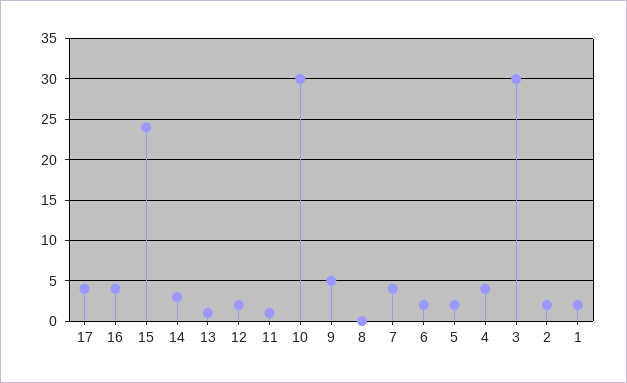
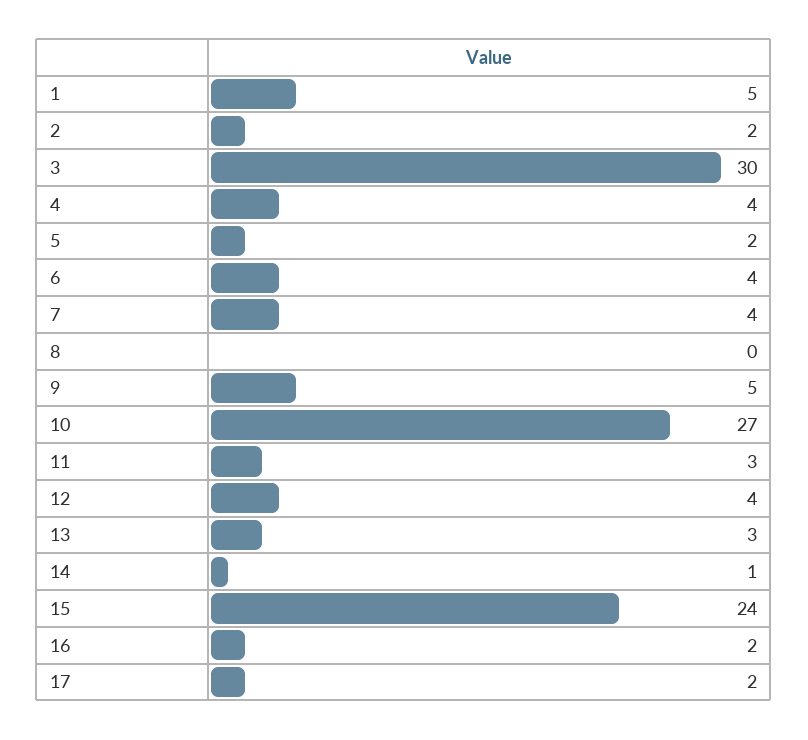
17: 4 -> 2
16: 4 -> 2
14: 3 -> 1
13: 1 -> 3
12: 2 -> 4
11: 1 -> 3
10: 30 -> 27
6: 2 -> 4
1: 2 -> 5

